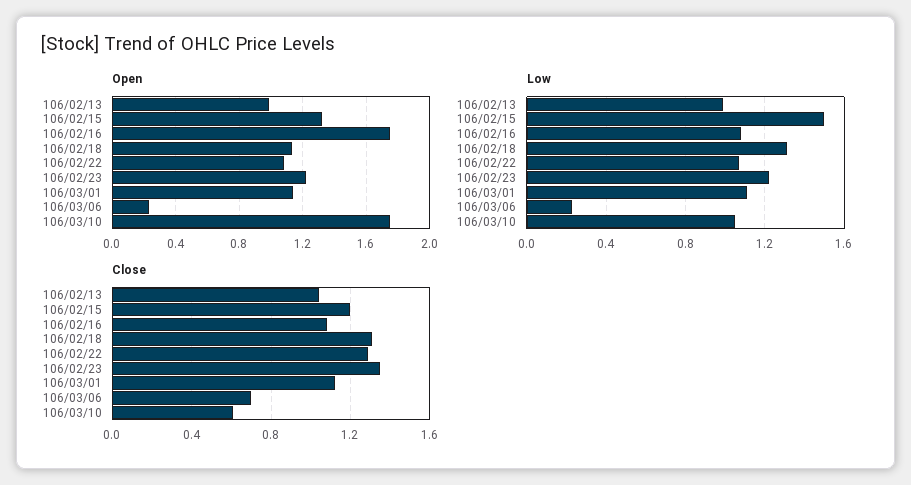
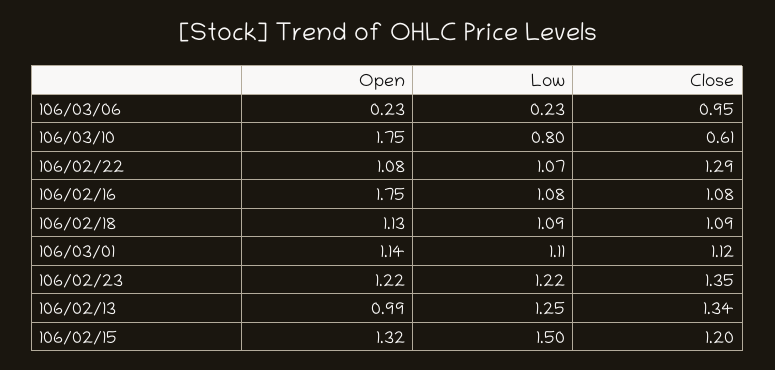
Low, 106/02/13: 1 -> 1.25
Low, 106/02/18: 1.3 -> 1.09
Low, 106/03/10: 1.05 -> 0.8
Close, 106/02/13: 1.05 -> 1.34
Close, 106/02/18: 1.3 -> 1.09
Close, 106/03/06: 0.7 -> 0.95

